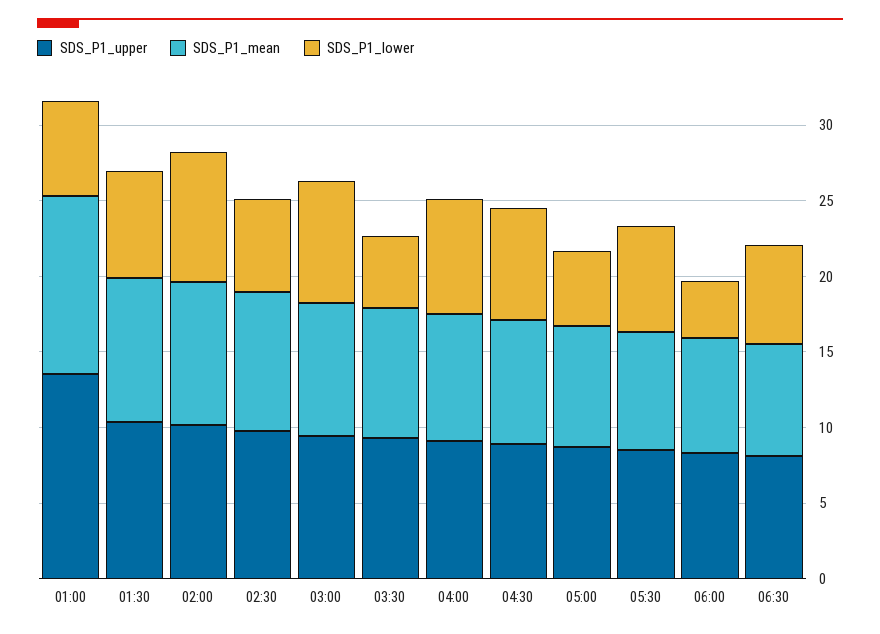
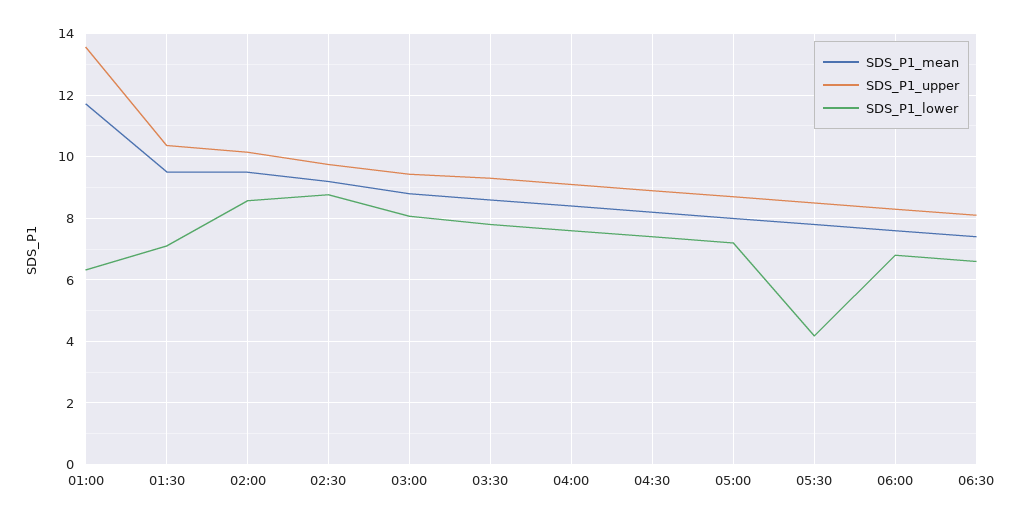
SDS_P1_lower, 02:30: 6 -> 8.8
SDS_P1_lower, 03:30: 5 -> 7.8
SDS_P1_lower, 05:00: 5 -> 7.2
SDS_P1_lower, 05:30: 7 -> 4.2
SDS_P1_lower, 06:00: 4 -> 6.8

